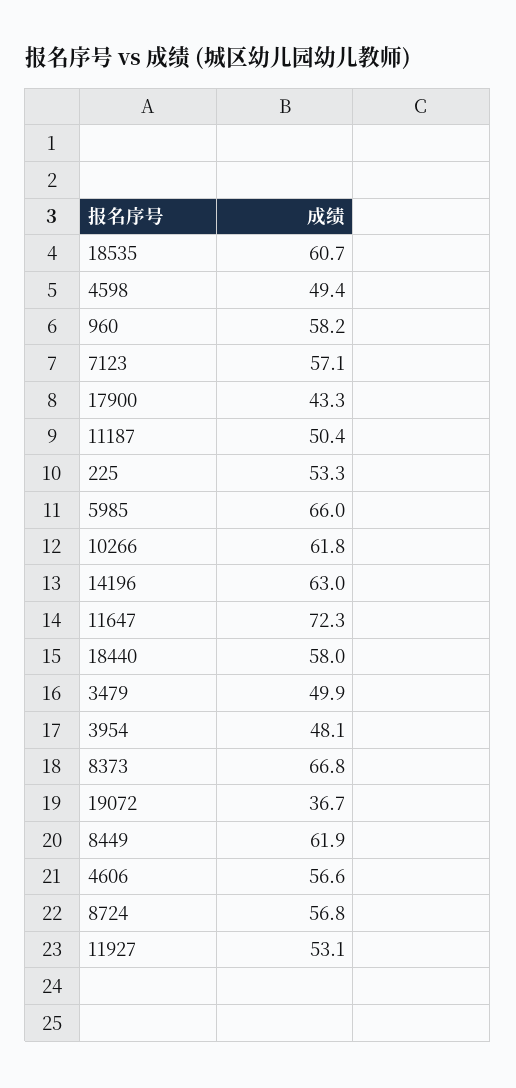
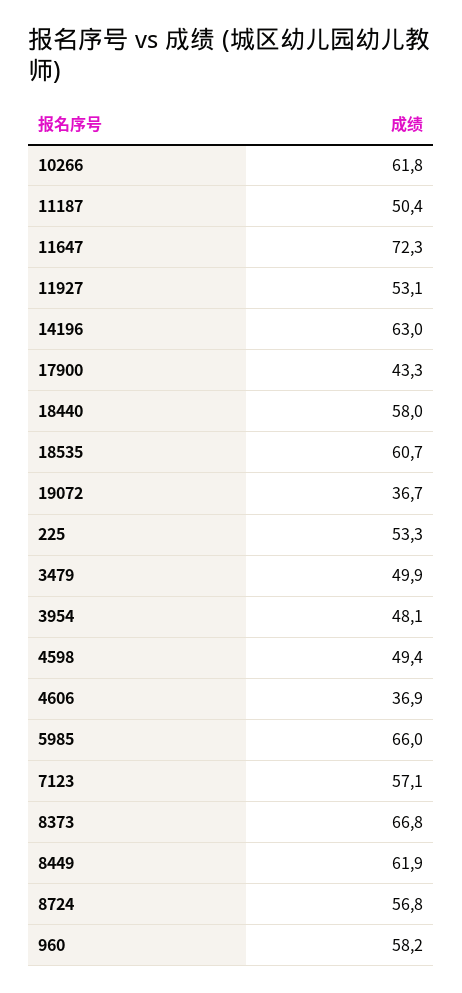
4606: 56.6 -> 36.9

